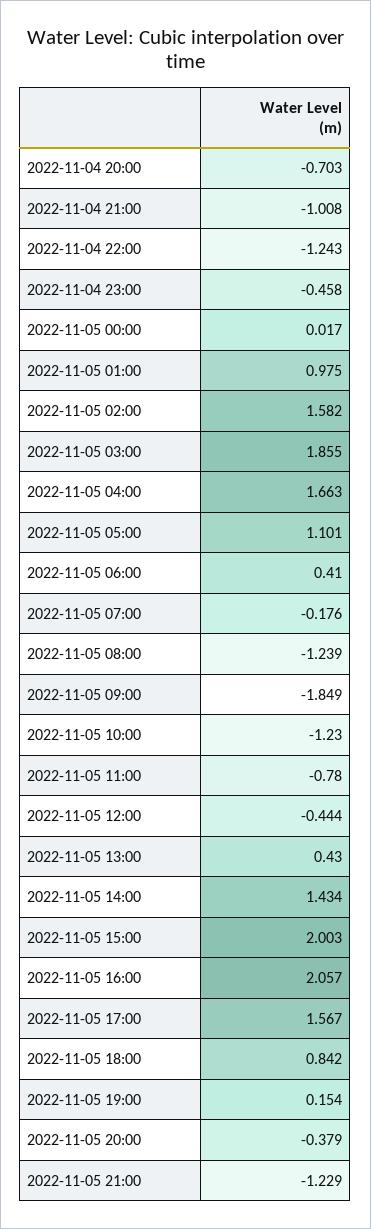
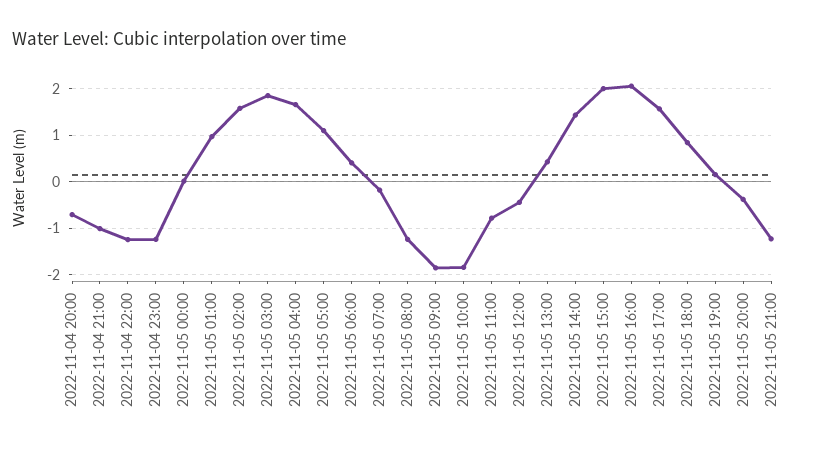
2022-11-04 23:00: -0.458 -> -1.2
2022-11-05 10:00: -1.23 -> -1.8

